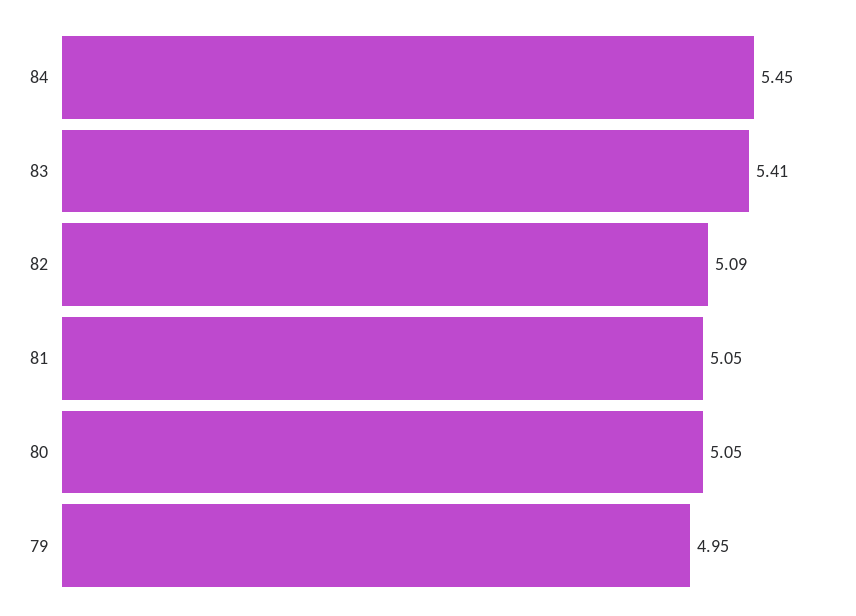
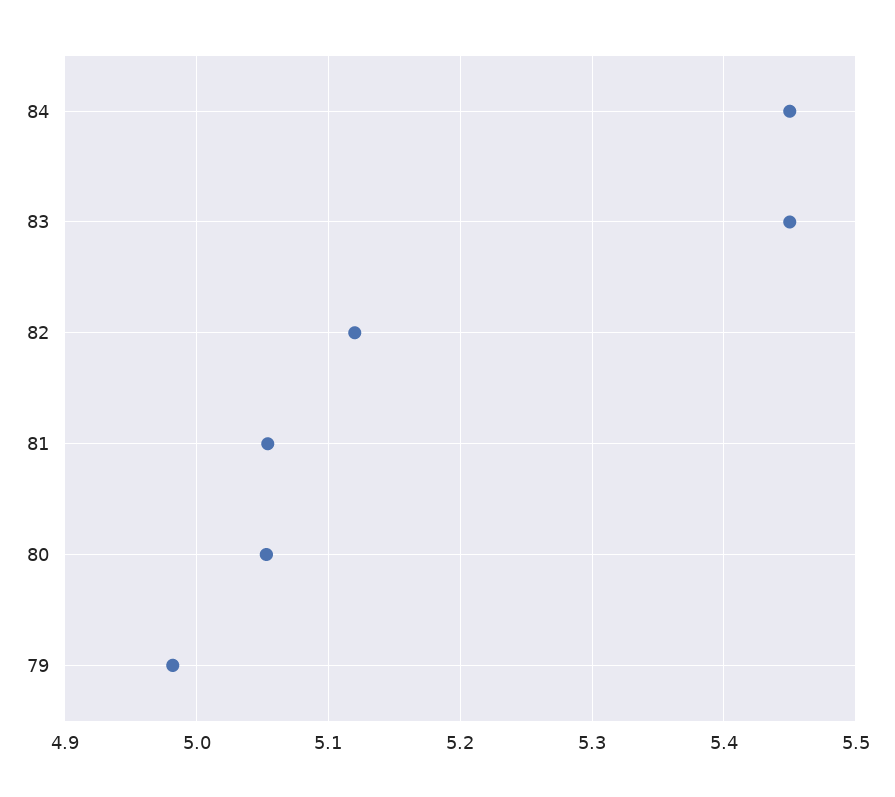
83: 5.41 -> 5.45
82: 5.09 -> 5.12
79: 4.95 -> 4.98

